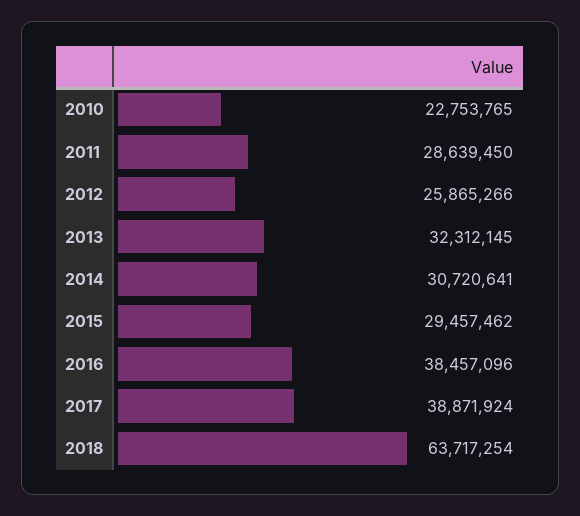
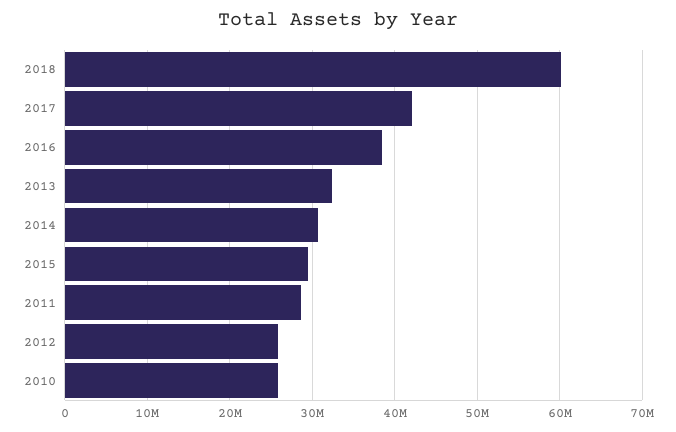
2010: 22753765 -> 26000000
2017: 38871924 -> 42000000
2018: 63717254 -> 60000000

